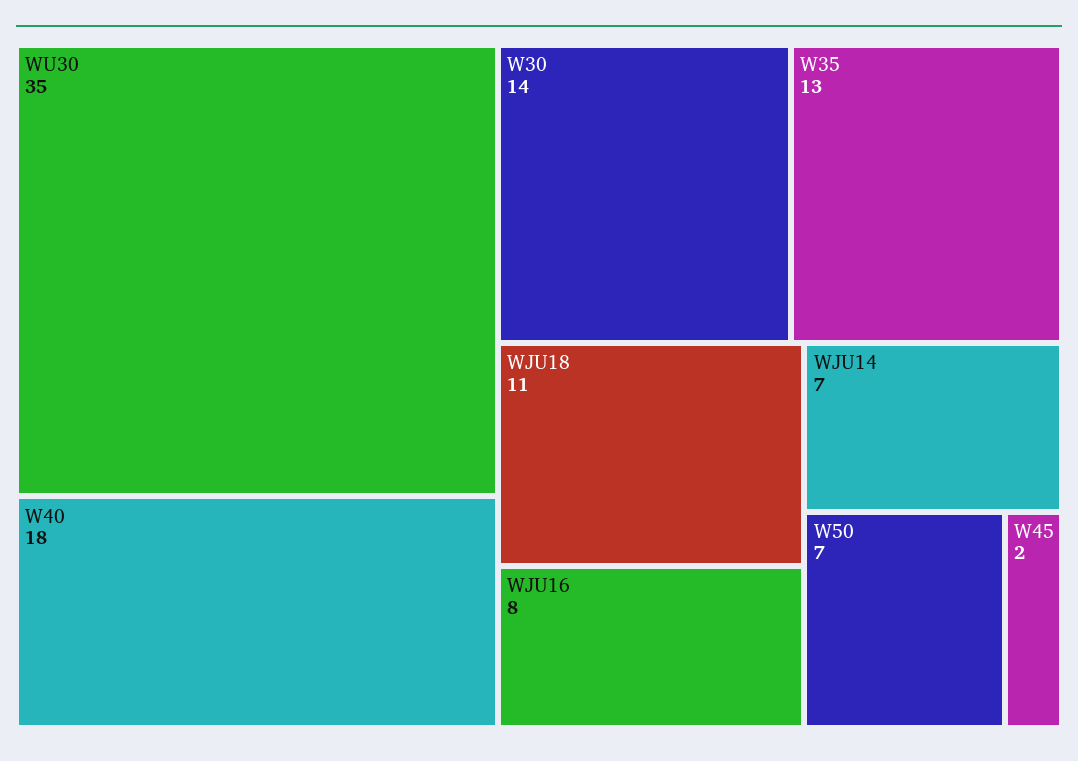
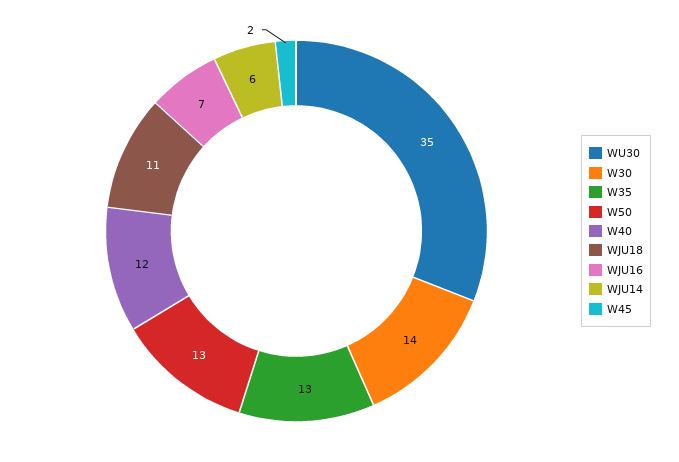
W40: 18 -> 12
WJU16: 8 -> 7
WJU14: 7 -> 6
W50: 7 -> 13

